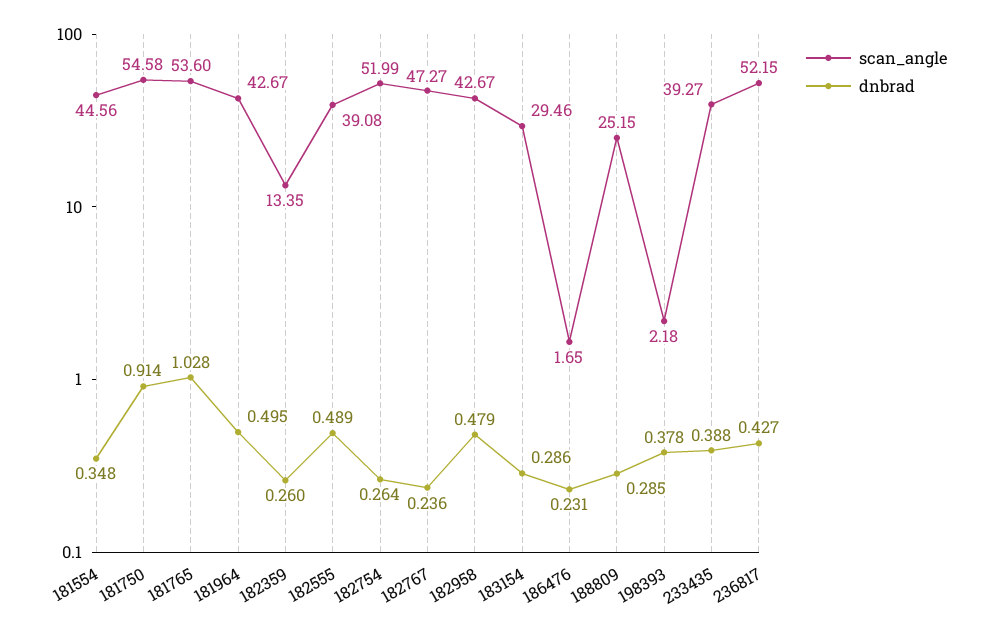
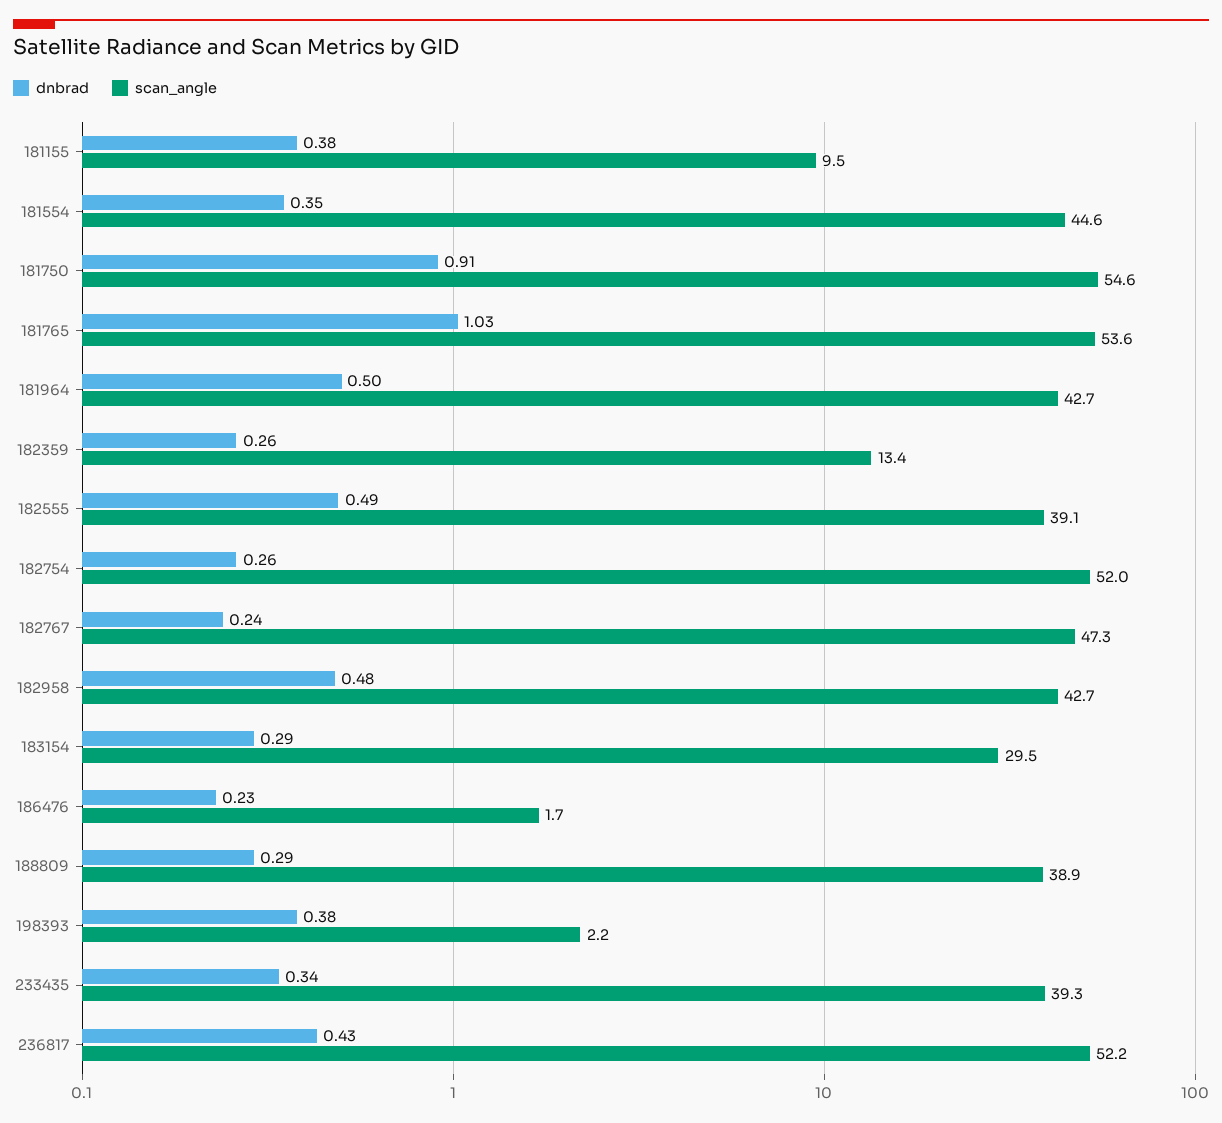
scan_angle, 188809: 25.15 -> 38.9
dnbrad, 233435: 0.388 -> 0.34
dnbrad, 181155: none -> 0.38
scan_angle, 181155: none -> 9.5

